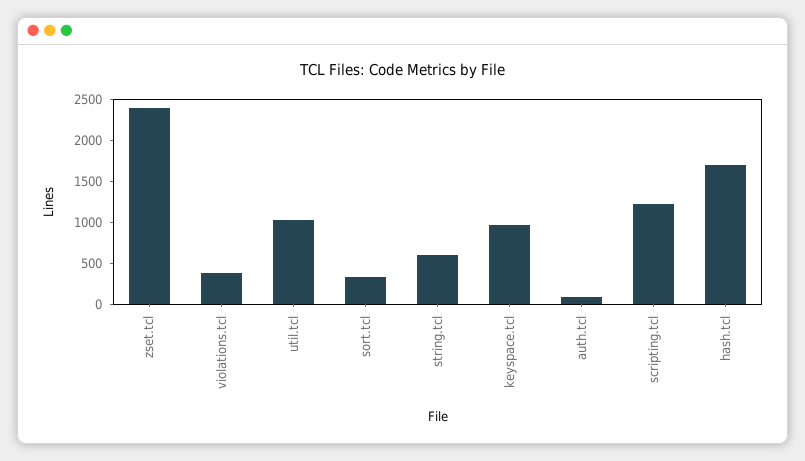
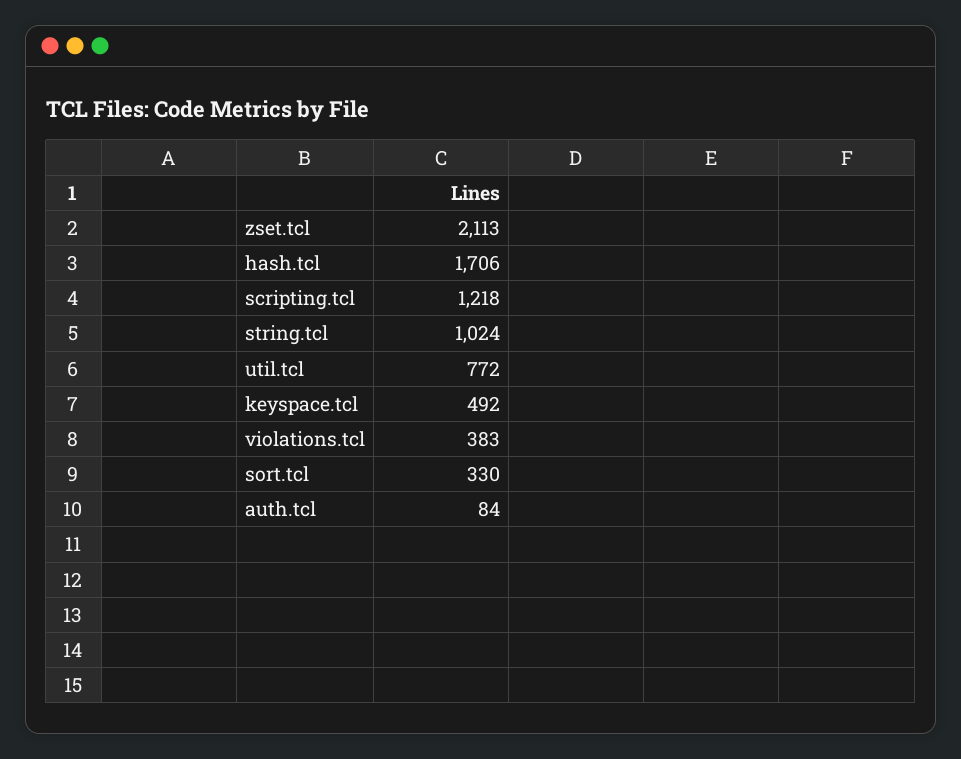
zset.tcl: 2400 -> 2113
util.tcl: 1000 -> 772
string.tcl: 600 -> 1024
keyspace.tcl: 1000 -> 492

